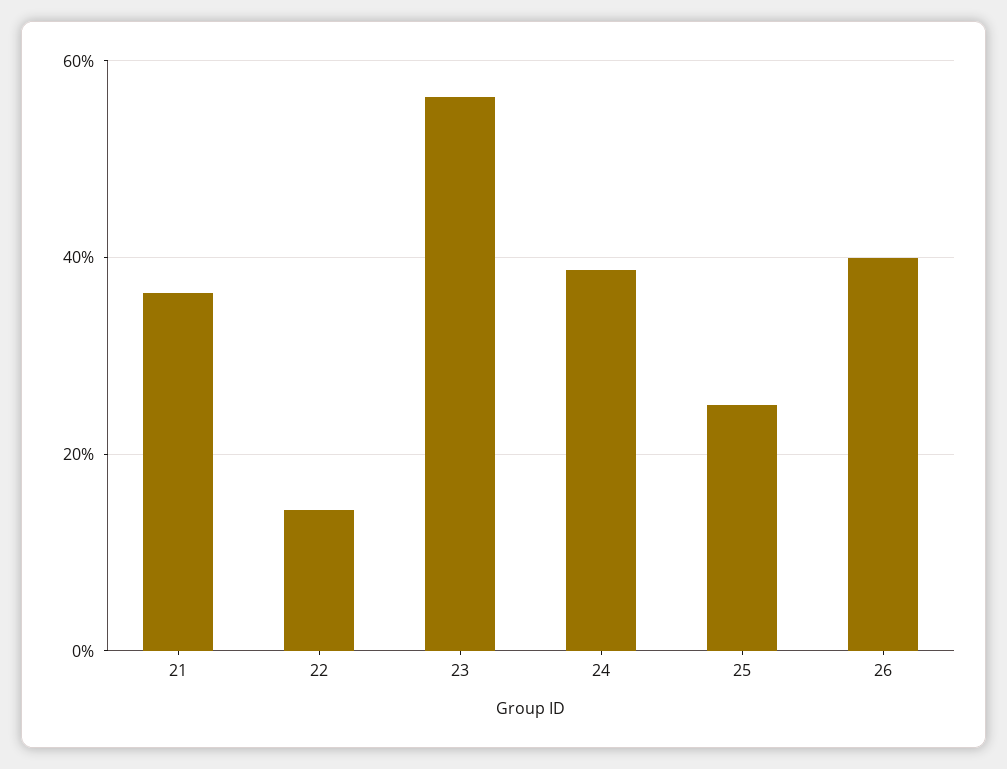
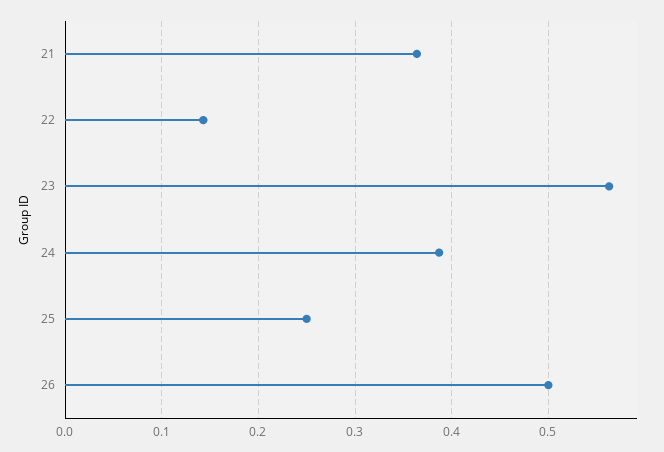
26: 0.4 -> 0.5

